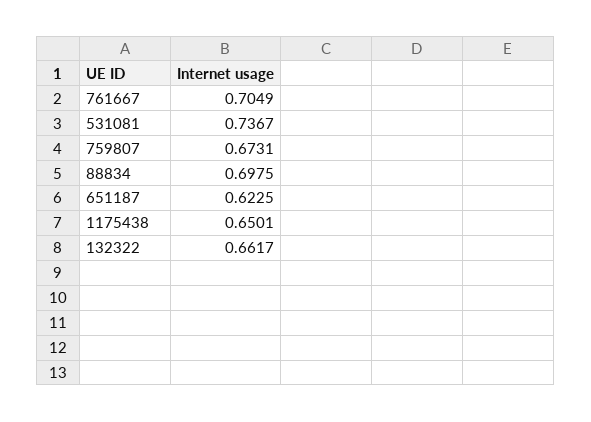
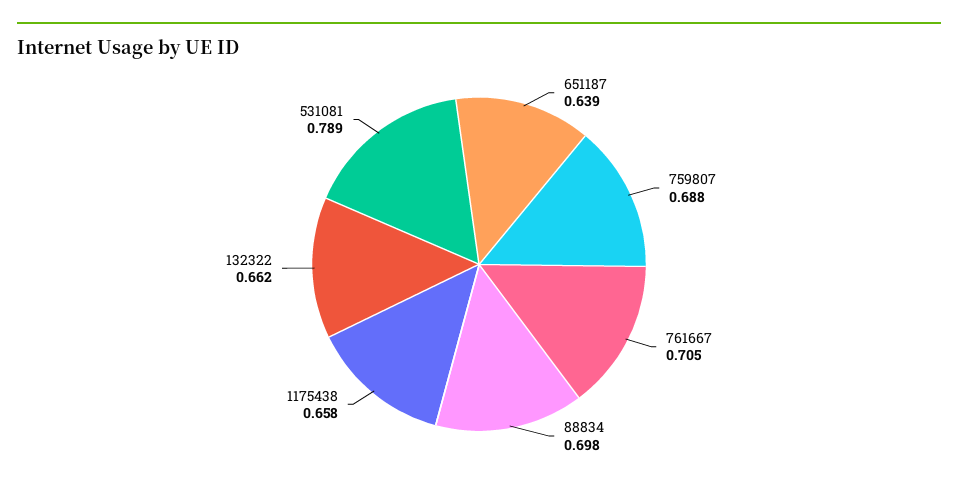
531081: 0.7367 -> 0.789
759807: 0.6731 -> 0.688
651187: 0.6225 -> 0.639
1175438: 0.6501 -> 0.658

